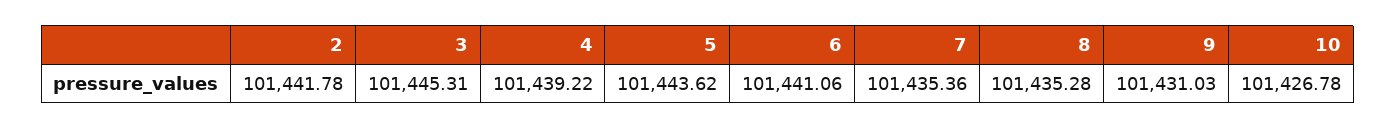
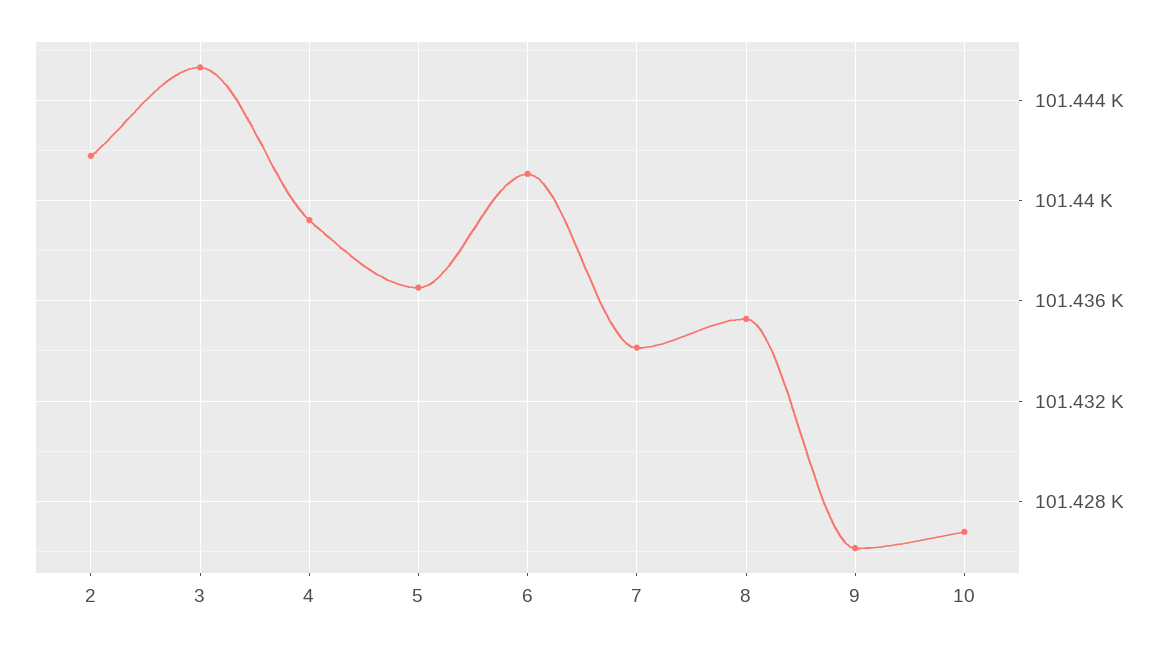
5: 101443.62 -> 101436.5
7: 101435.36 -> 101434
9: 101431.03 -> 101426

